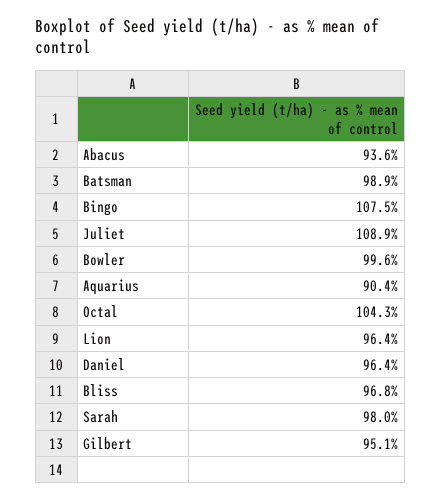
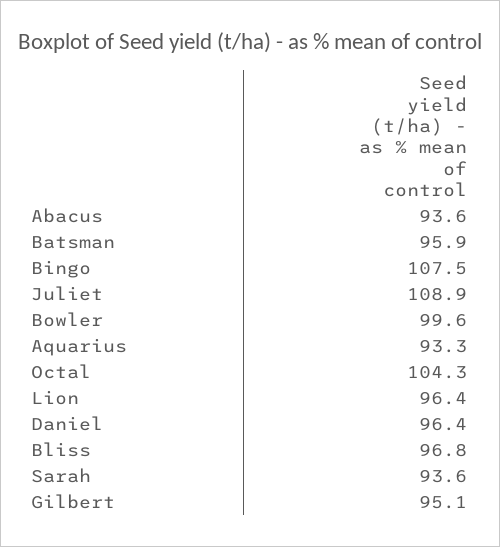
Batsman: 98.9 -> 95.9
Aquarius: 90.4 -> 93.3
Sarah: 98 -> 93.6

